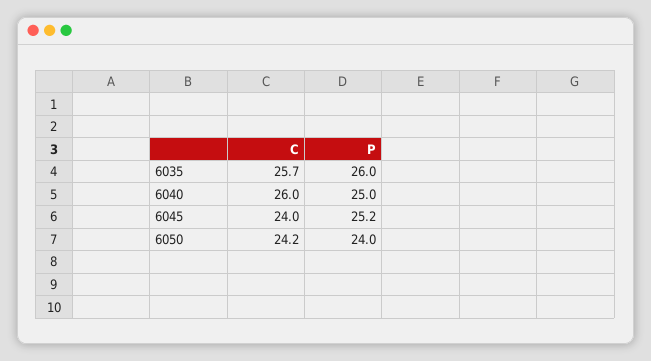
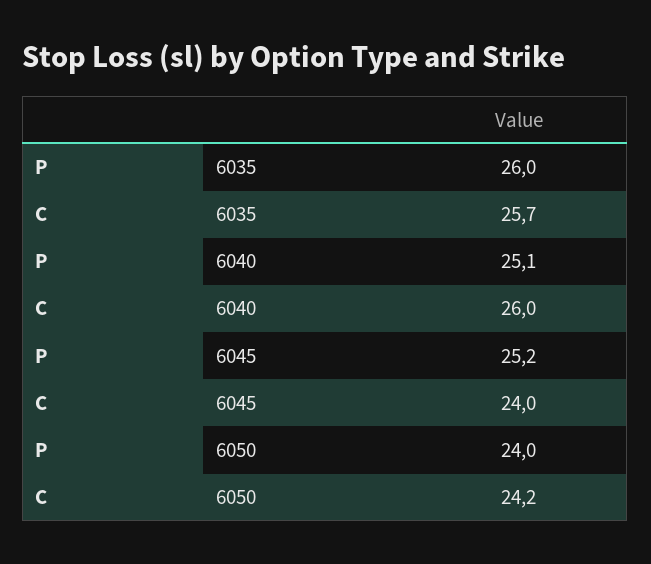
P, 6040: 25 -> 25.1

